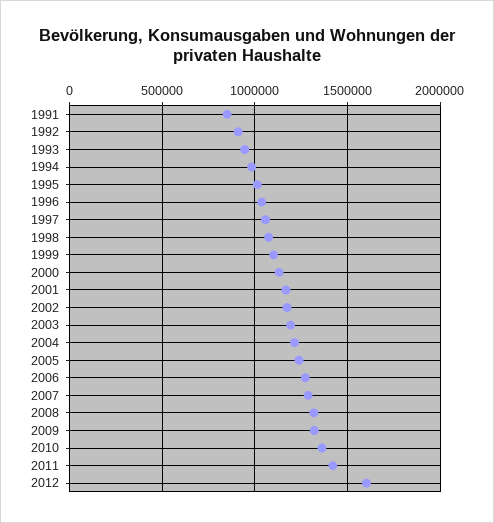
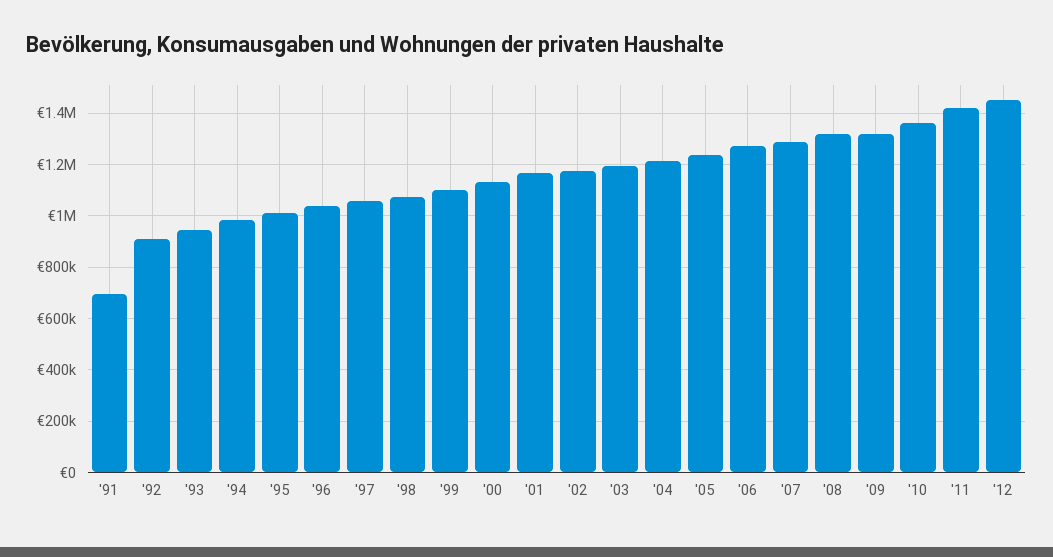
1991: 850000 -> 700000
2012: 1600000 -> 1450000

